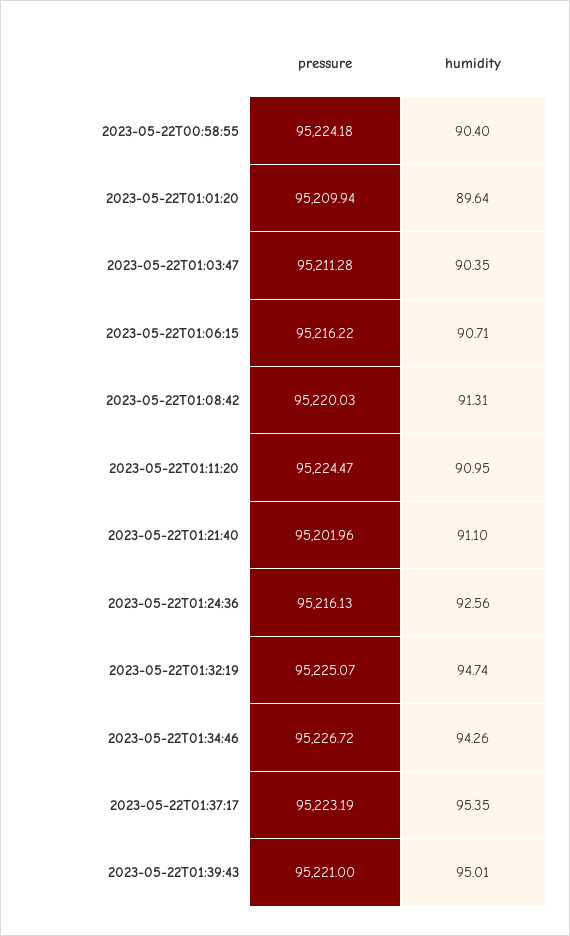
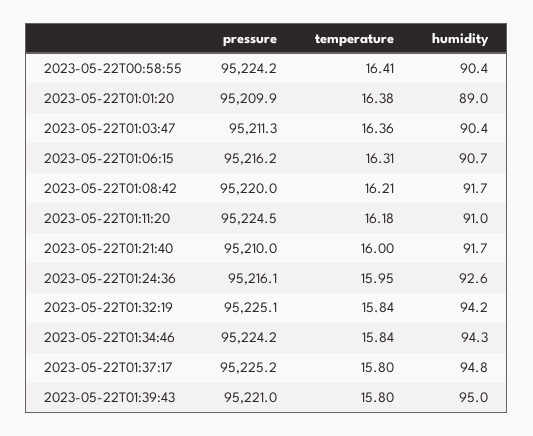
humidity, 2023-05-22T01:01:20: 89.64 -> 89
humidity, 2023-05-22T01:08:42: 91.31 -> 91.7
pressure, 2023-05-22T01:21:40: 95201.96 -> 95210
humidity, 2023-05-22T01:21:40: 91.1 -> 91.7
humidity, 2023-05-22T01:32:19: 94.74 -> 94.2
pressure, 2023-05-22T01:34:46: 95226.72 -> 95224.2
pressure, 2023-05-22T01:37:17: 95223.19 -> 95225.2
humidity, 2023-05-22T01:37:17: 95.35 -> 94.8
temperature, 2023-05-22T00:58:55: none -> 16.41
temperature, 2023-05-22T01:01:20: none -> 16.38
temperature, 2023-05-22T01:03:47: none -> 16.36
temperature, 2023-05-22T01:06:15: none -> 16.31
temperature, 2023-05-22T01:08:42: none -> 16.21
temperature, 2023-05-22T01:11:20: none -> 16.18
temperature, 2023-05-22T01:21:40: none -> 16
temperature, 2023-05-22T01:24:36: none -> 15.95
temperature, 2023-05-22T01:32:19: none -> 15.84
temperature, 2023-05-22T01:34:46: none -> 15.84
temperature, 2023-05-22T01:37:17: none -> 15.8
temperature, 2023-05-22T01:39:43: none -> 15.8

